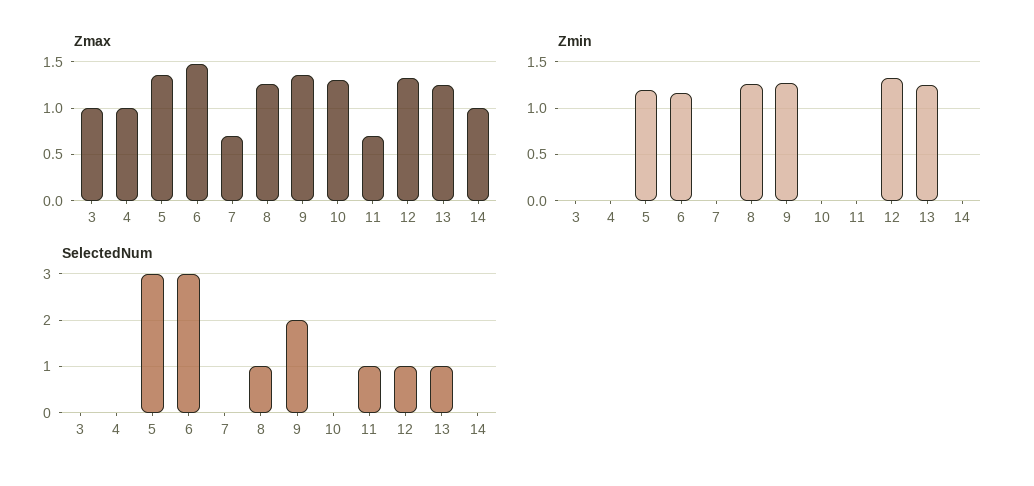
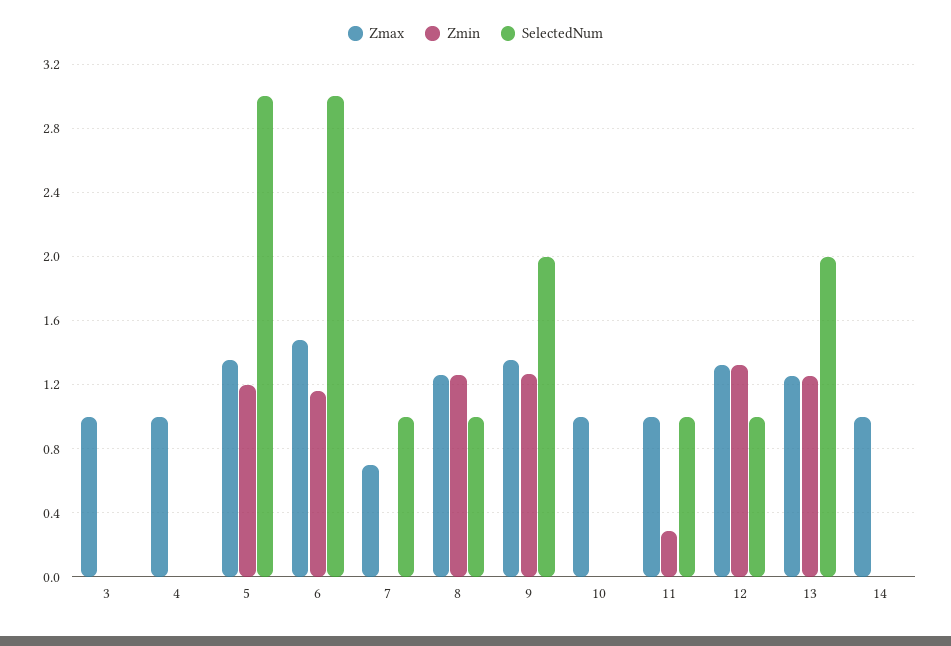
Zmax, 10: 1.3 -> 1
Zmax, 11: 0.7 -> 1
Zmin, 11: 0 -> 0.3
SelectedNum, 7: 0 -> 1
SelectedNum, 13: 1 -> 2

